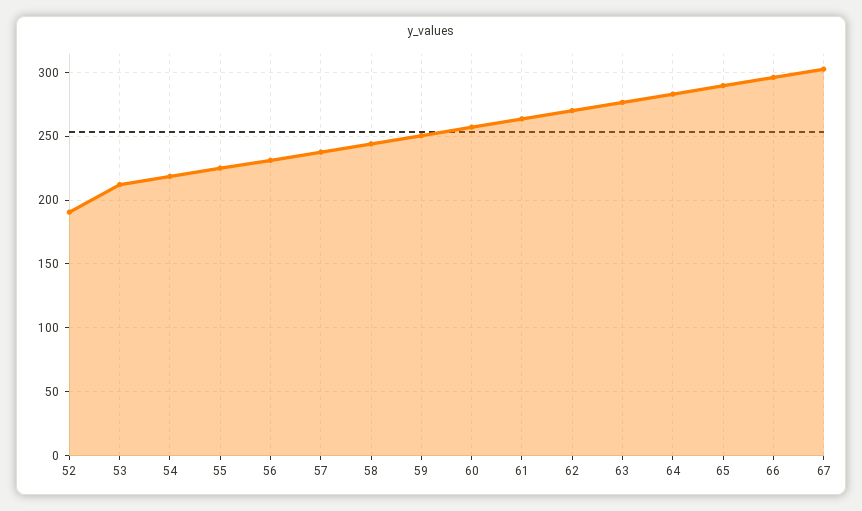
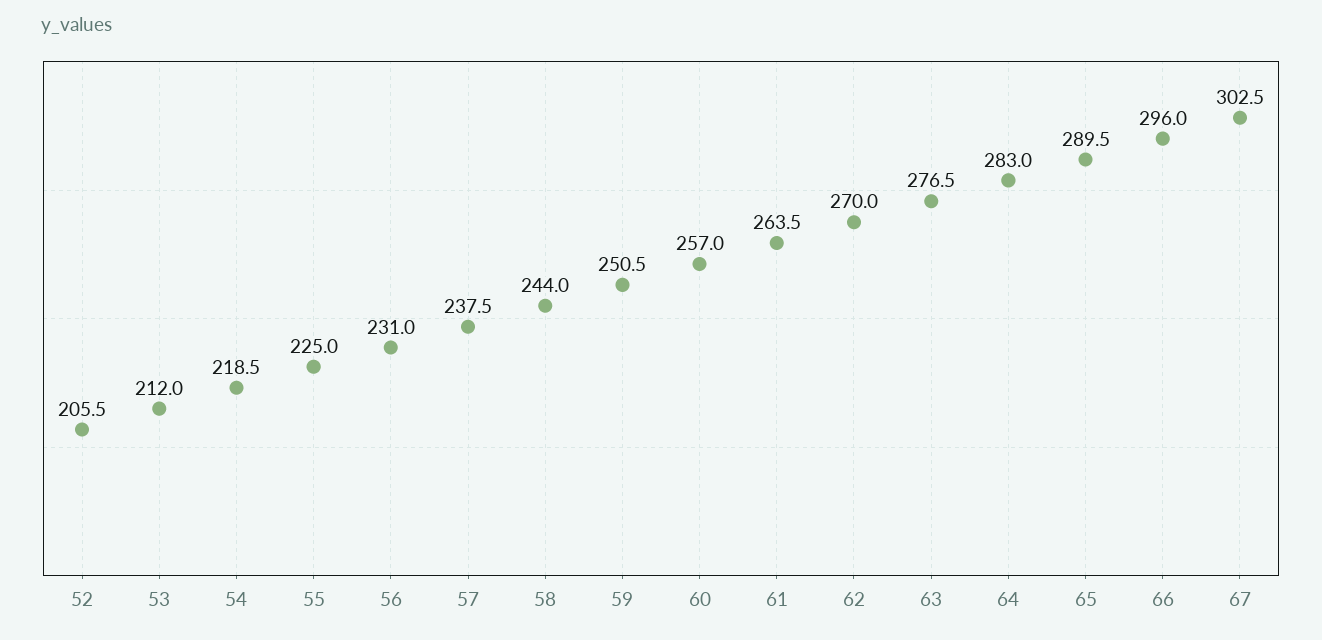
52: 190 -> 205.5

